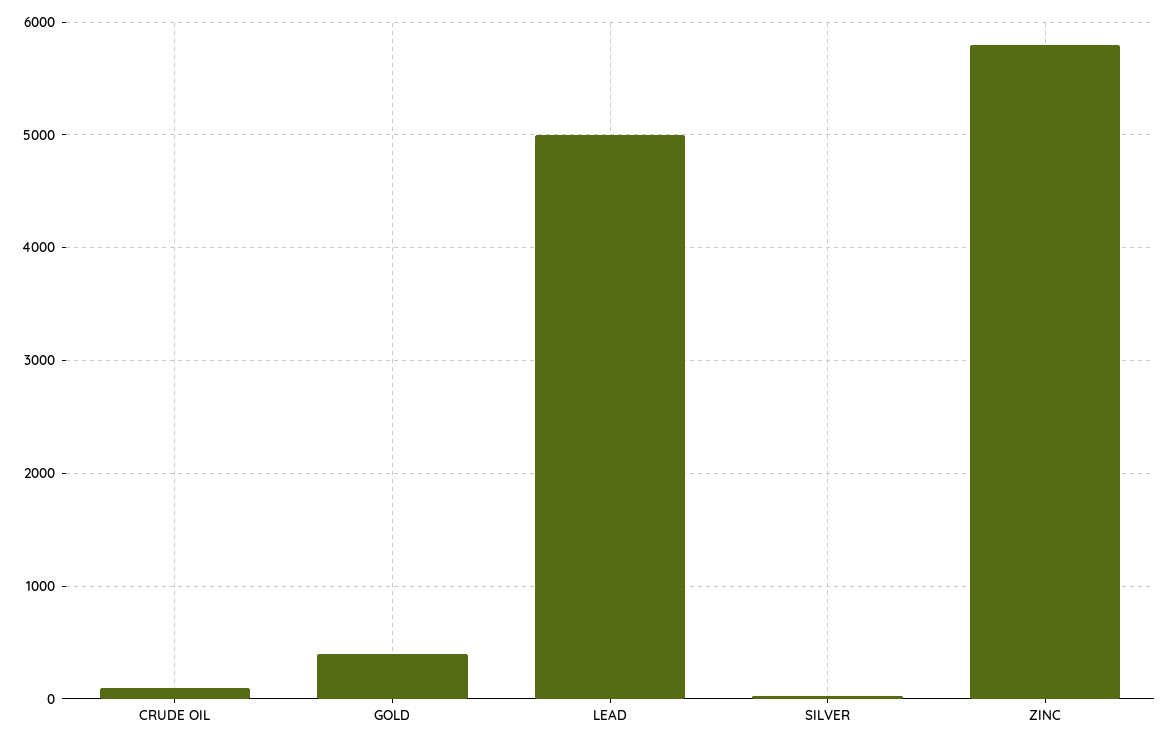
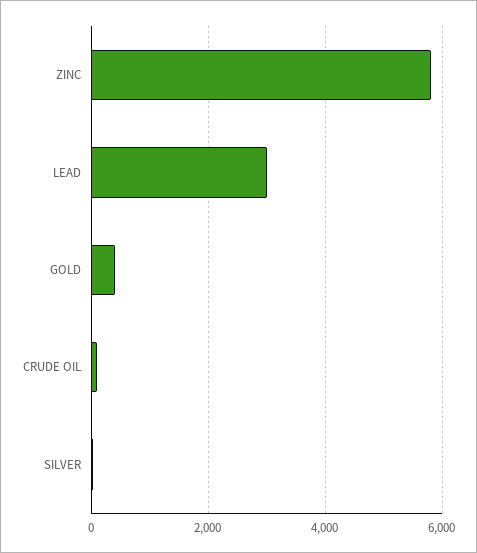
LEAD: 5000 -> 3000

